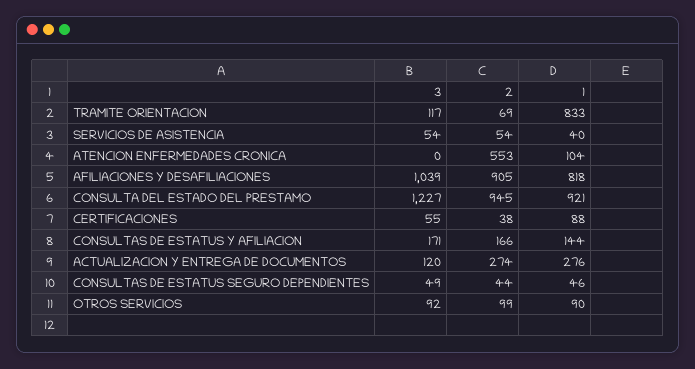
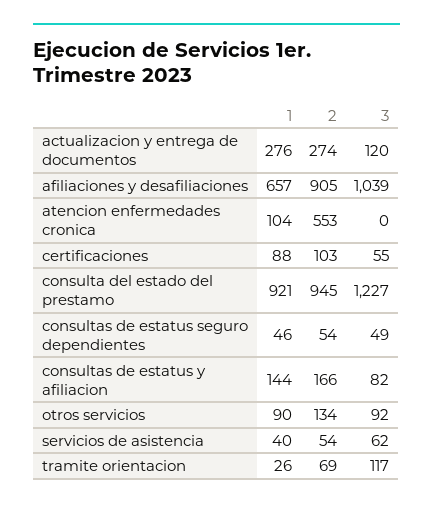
1, TRAMITE ORIENTACION: 833 -> 26
3, SERVICIOS DE ASISTENCIA: 54 -> 62
1, AFILIACIONES Y DESAFILIACIONES: 818 -> 657
2, CERTIFICACIONES: 38 -> 103
3, CONSULTAS DE ESTATUS Y AFILIACION: 171 -> 82
2, CONSULTAS DE ESTATUS SEGURO DEPENDIENTES: 44 -> 54
2, OTROS SERVICIOS: 99 -> 134

